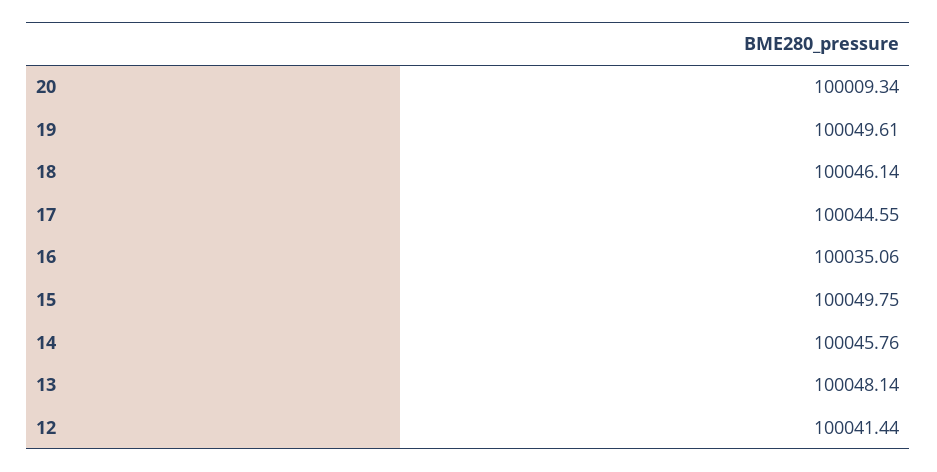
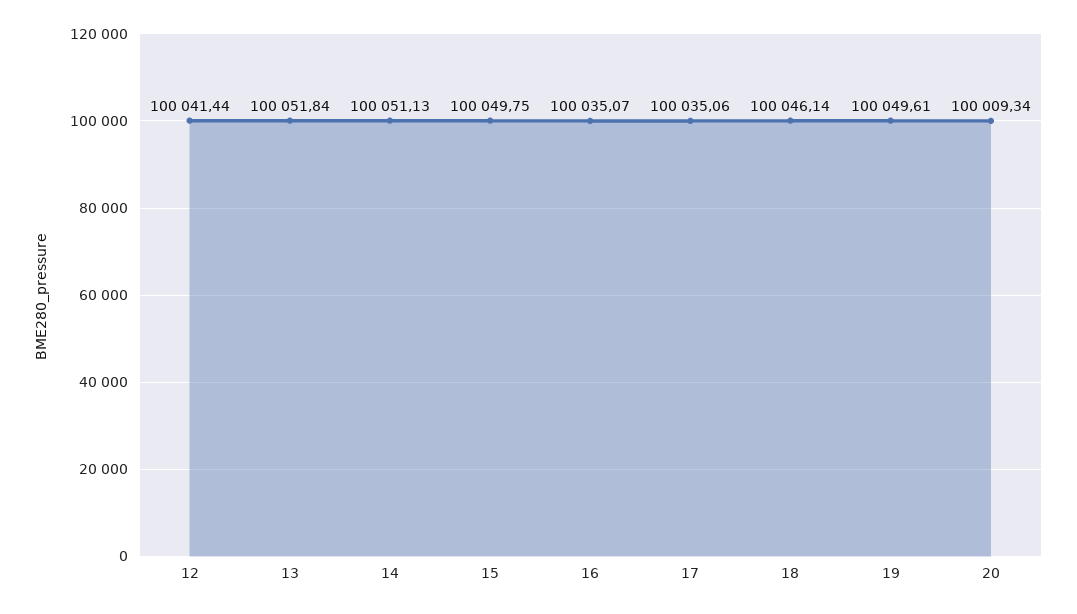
17: 100044.55 -> 100035.06
16: 100035.06 -> 100035.07
14: 100045.76 -> 100051.13
13: 100048.14 -> 100051.84

